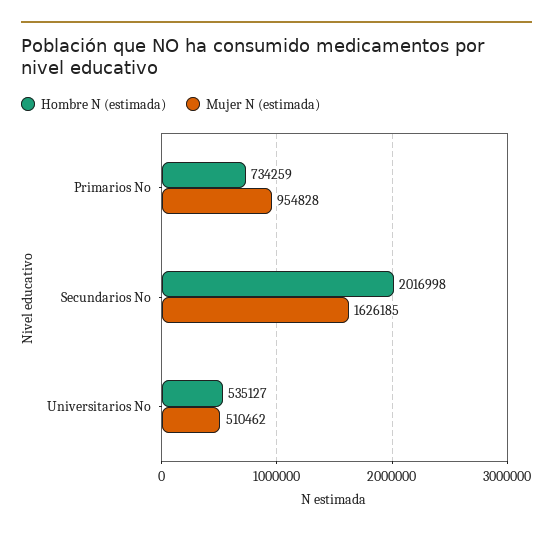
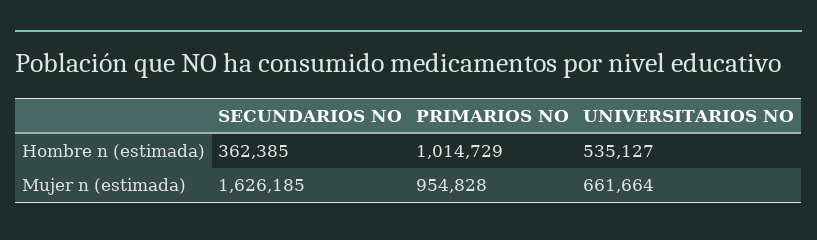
Hombre N (estimada), Primarios No: 734259 -> 1014729
Hombre N (estimada), Secundarios No: 2016998 -> 362385
Mujer N (estimada), Universitarios No: 510462 -> 661664

